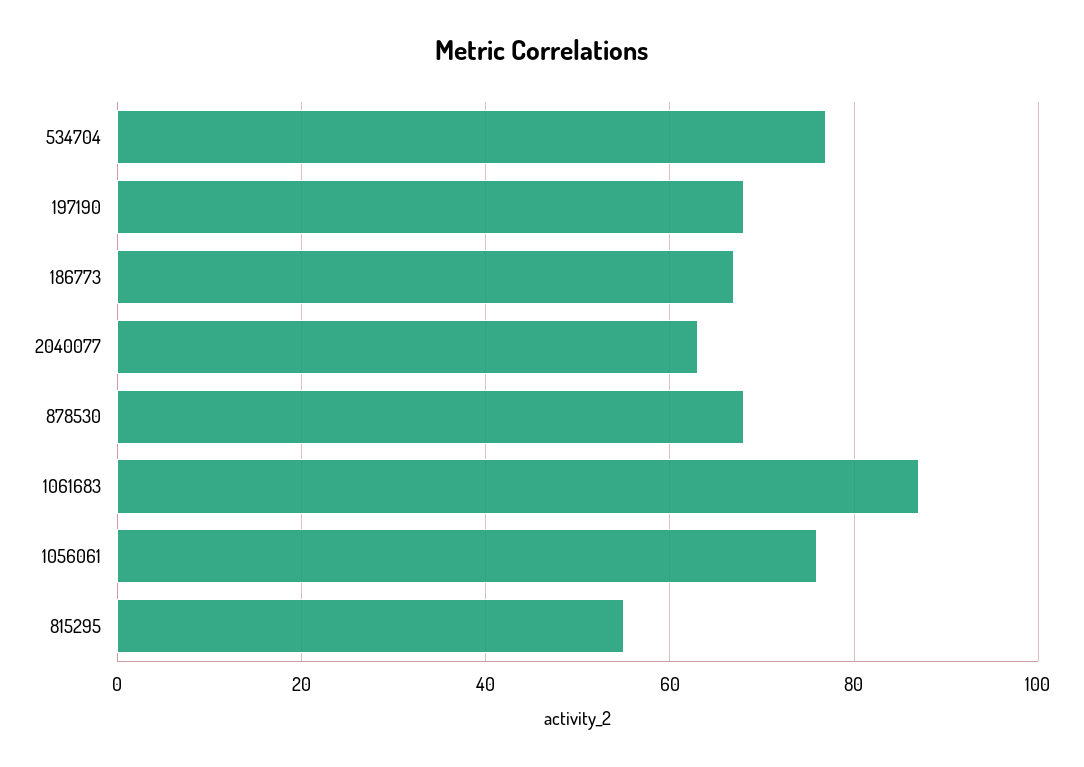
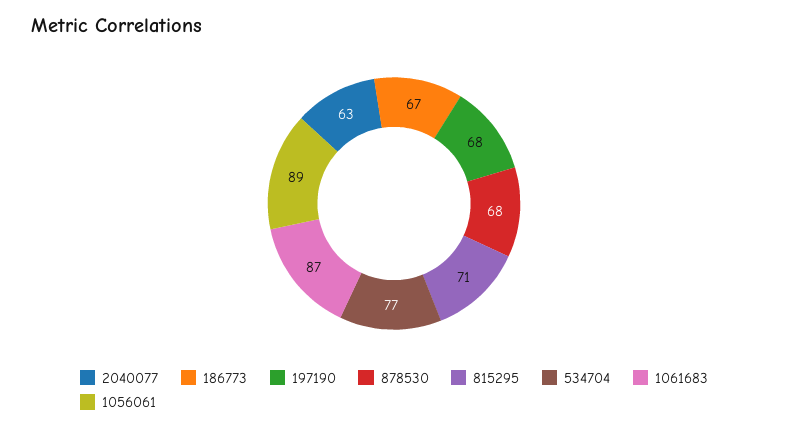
1056061: 75 -> 89
815295: 55 -> 71

